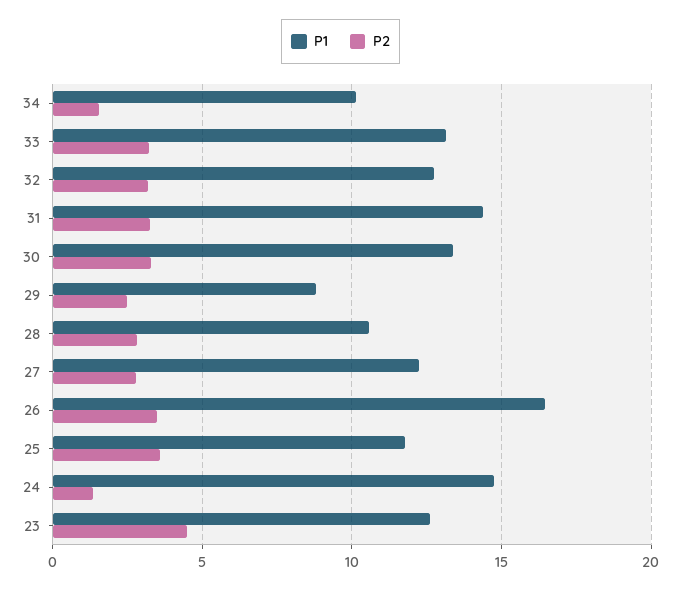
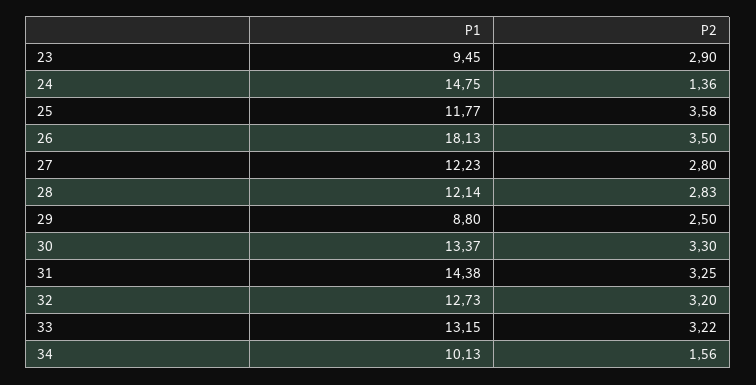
P1, 28: 10.5 -> 12.14
P1, 26: 16.5 -> 18.13
P1, 23: 12.5 -> 9.45
P2, 23: 4.5 -> 2.9

